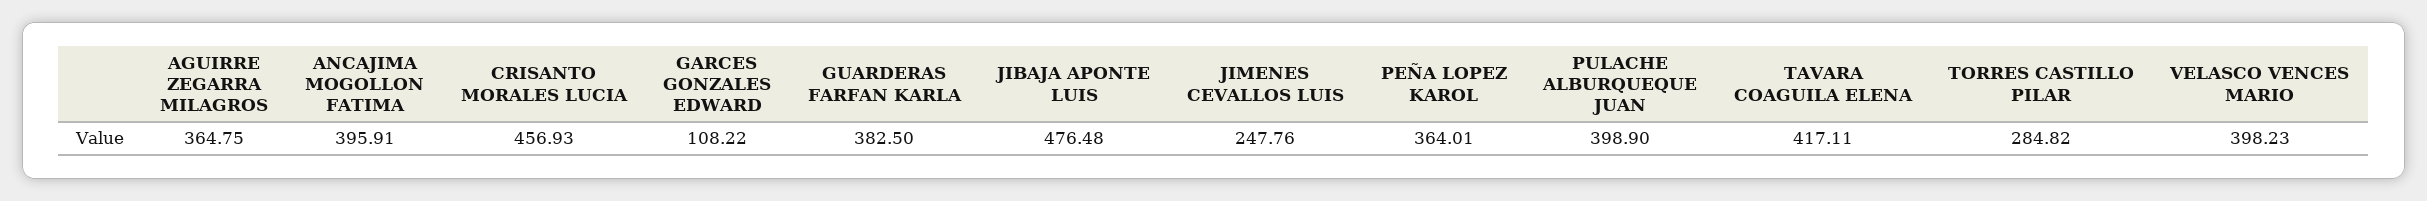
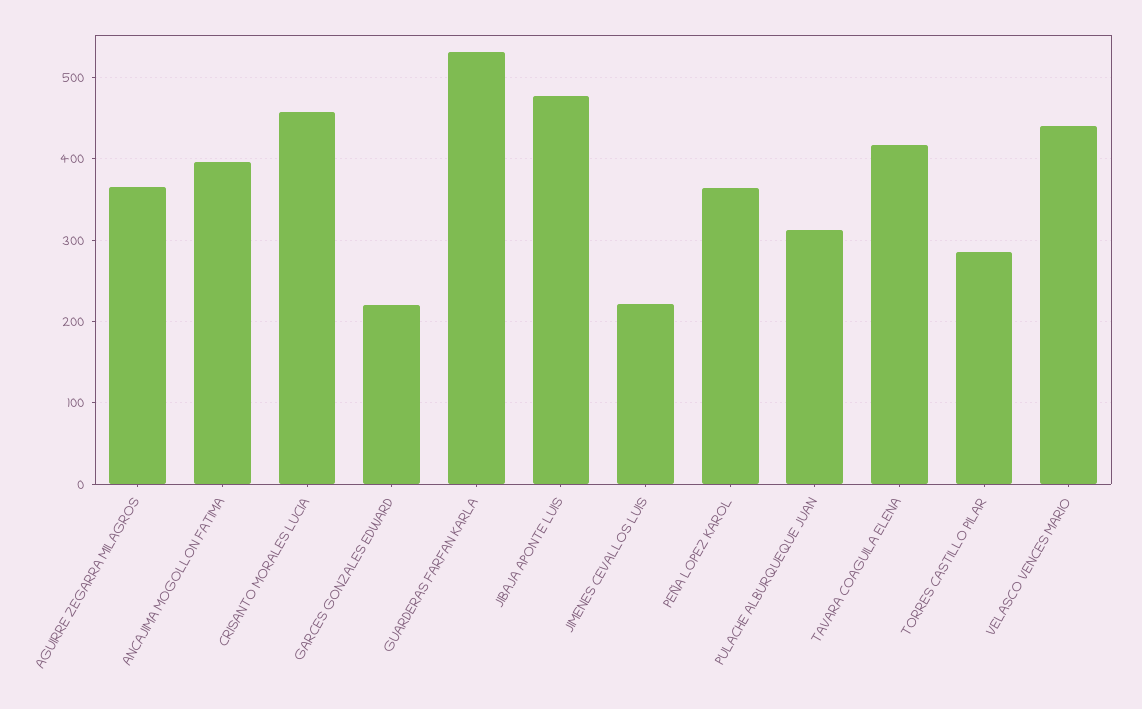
GARCES GONZALES EDWARD: 108.22 -> 220
GUARDERAS FARFAN KARLA: 382.5 -> 530
JIMENES CEVALLOS LUIS: 247.76 -> 220
PULACHE ALBURQUEQUE JUAN: 398.9 -> 310
VELASCO VENCES MARIO: 398.23 -> 440

